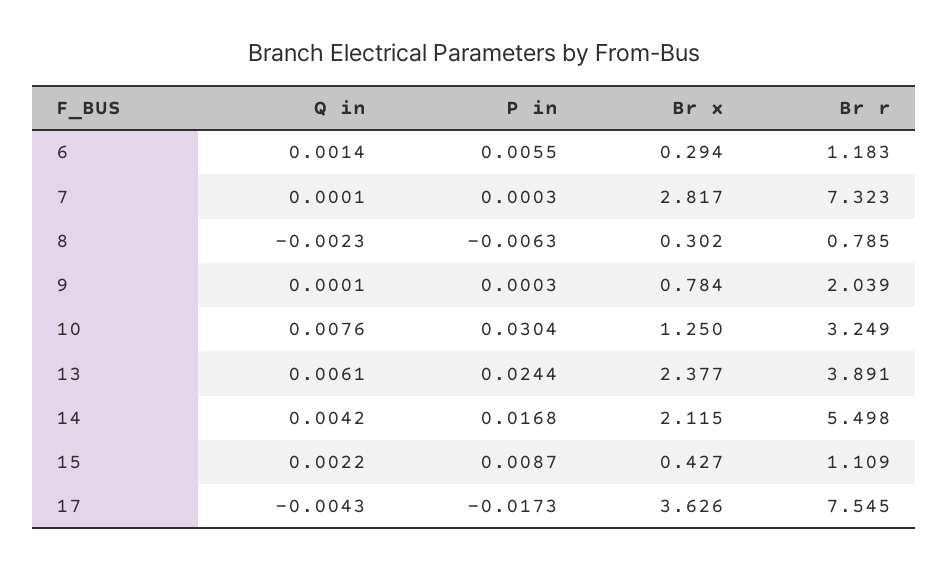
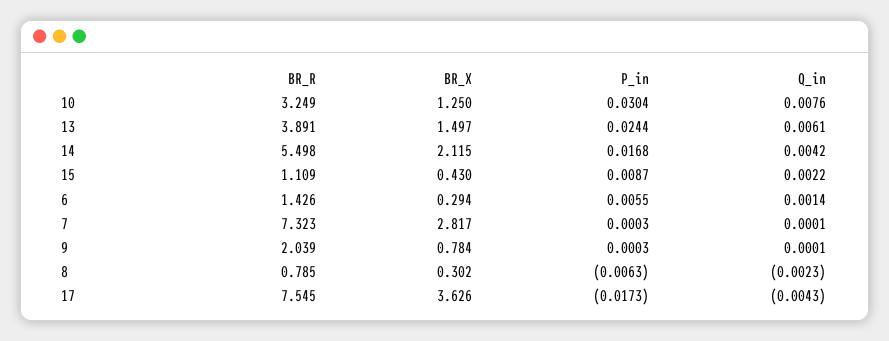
Br r, 6: 1.183 -> 1.426
Br x, 13: 2.377 -> 1.497
Br x, 15: 0.427 -> 0.43

